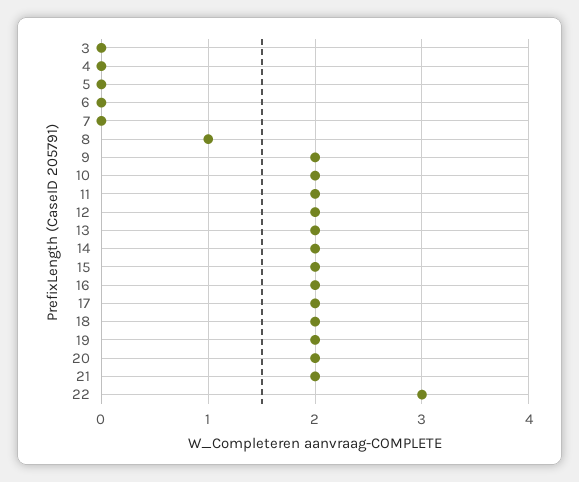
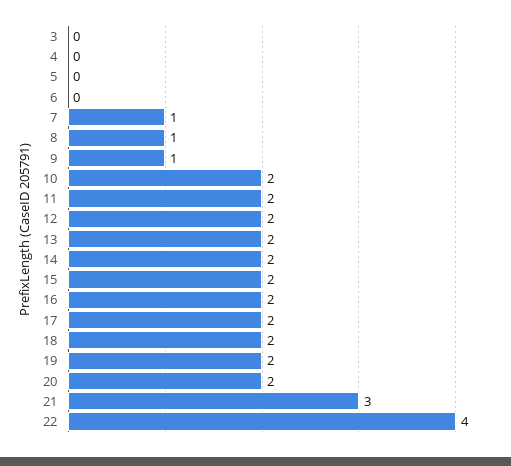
7: 0 -> 1
9: 2 -> 1
21: 2 -> 3
22: 3 -> 4

